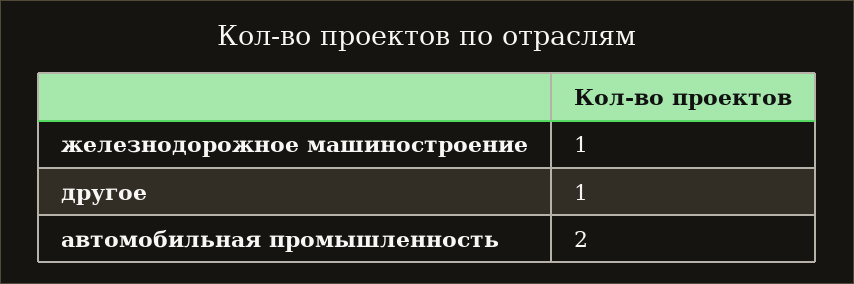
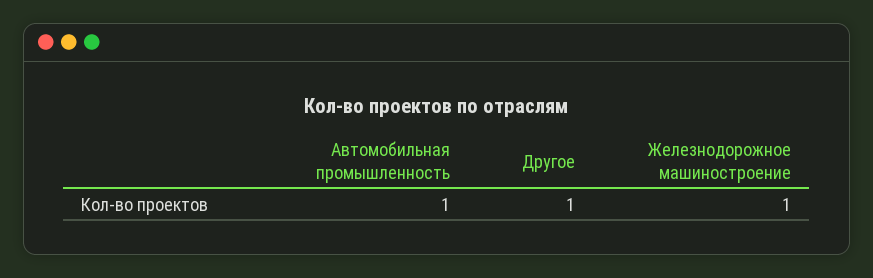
автомобильная промышленность: 2 -> 1

